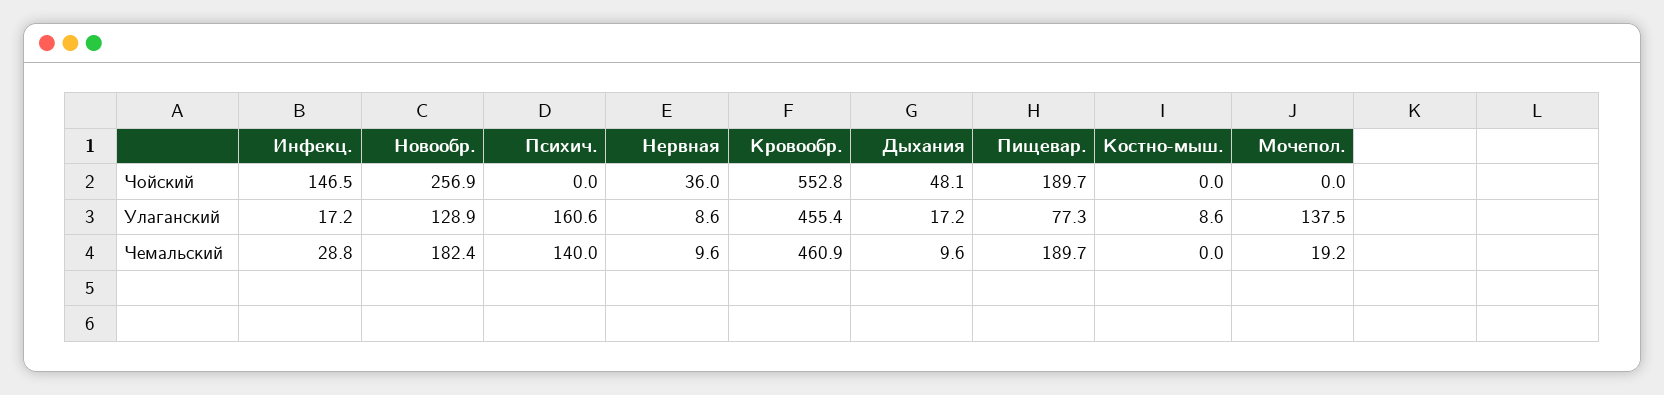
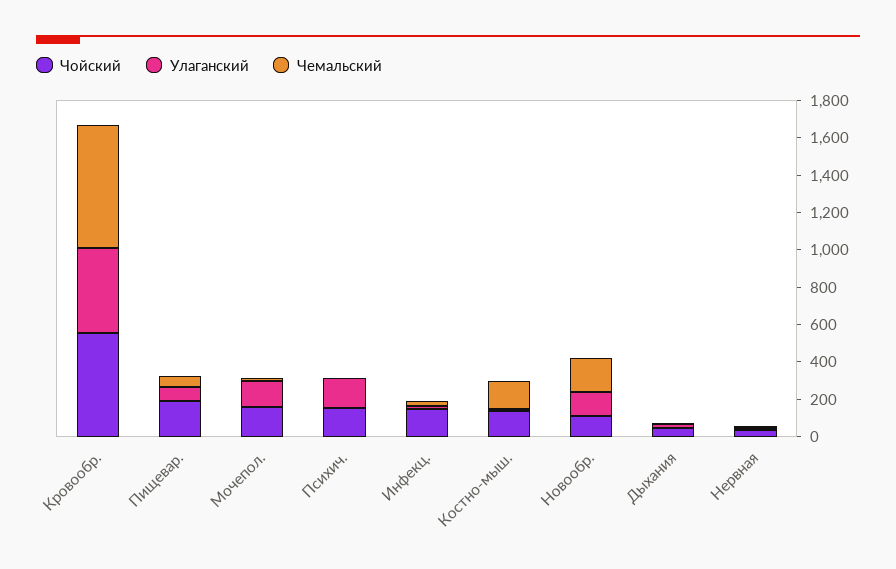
Чойский, Новообр.: 256.9 -> 100
Чойский, Психич.: 0 -> 150
Чойский, Костно-мыш.: 0 -> 150
Чойский, Мочепол.: 0 -> 150
Чемальский, Психич.: 140 -> 0
Чемальский, Кровообр.: 460.9 -> 650
Чемальский, Пищевар.: 189.7 -> 50
Чемальский, Костно-мыш.: 0 -> 150

